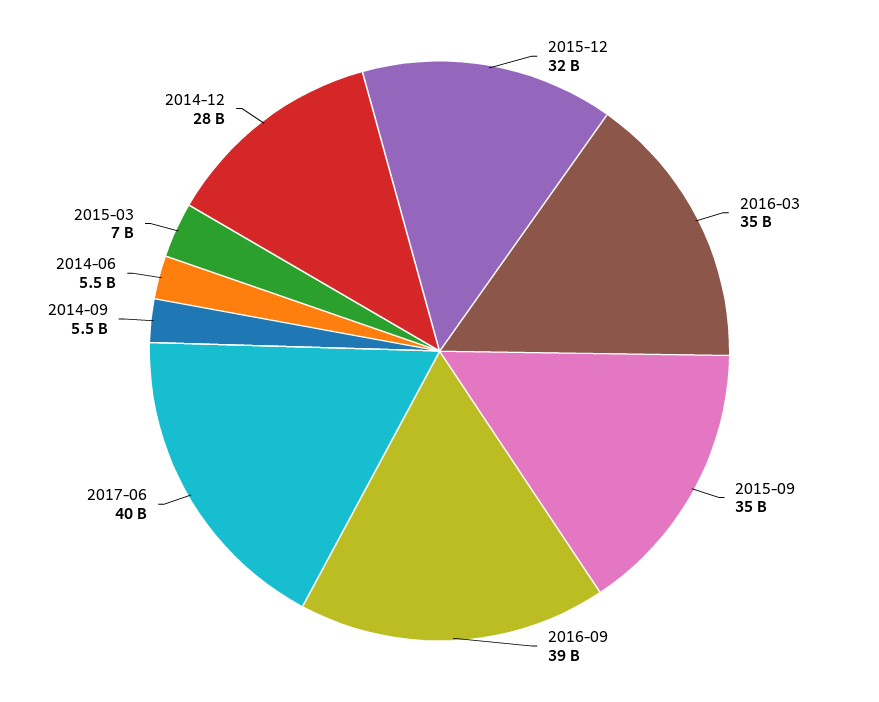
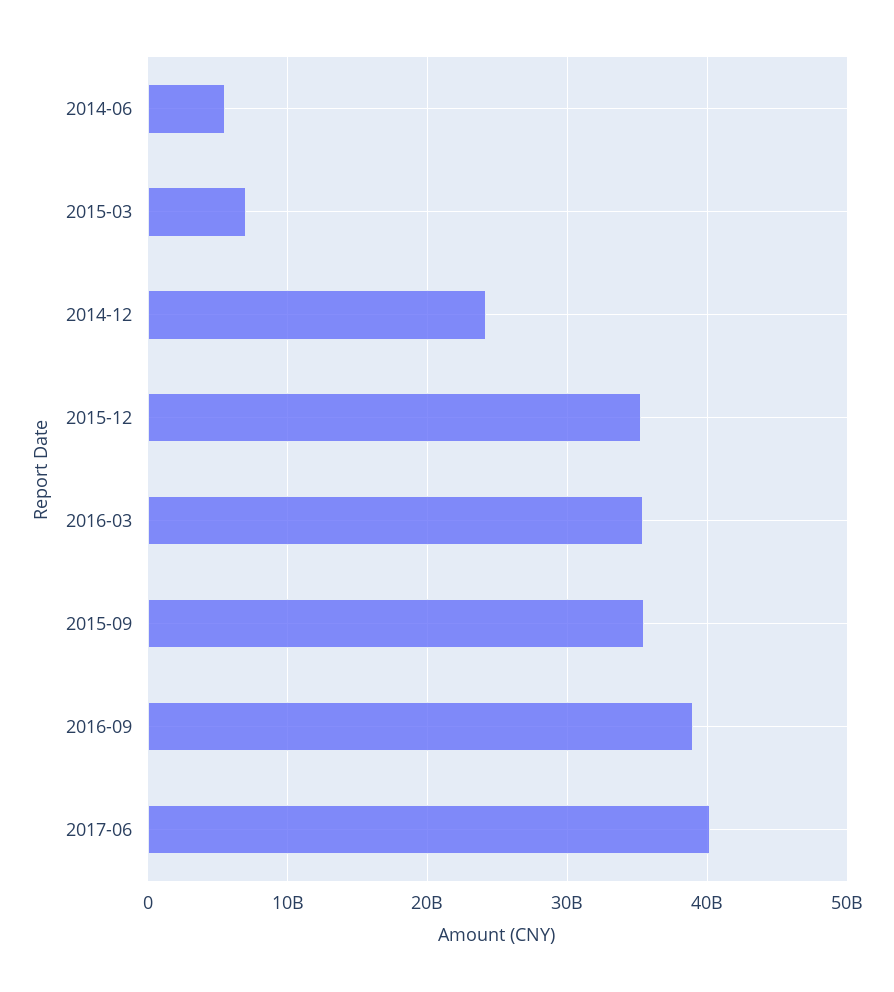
2015-12: 32000000000 -> 35000000000
2014-09: 5500000000 -> none
2014-12: 28000000000 -> 24000000000

